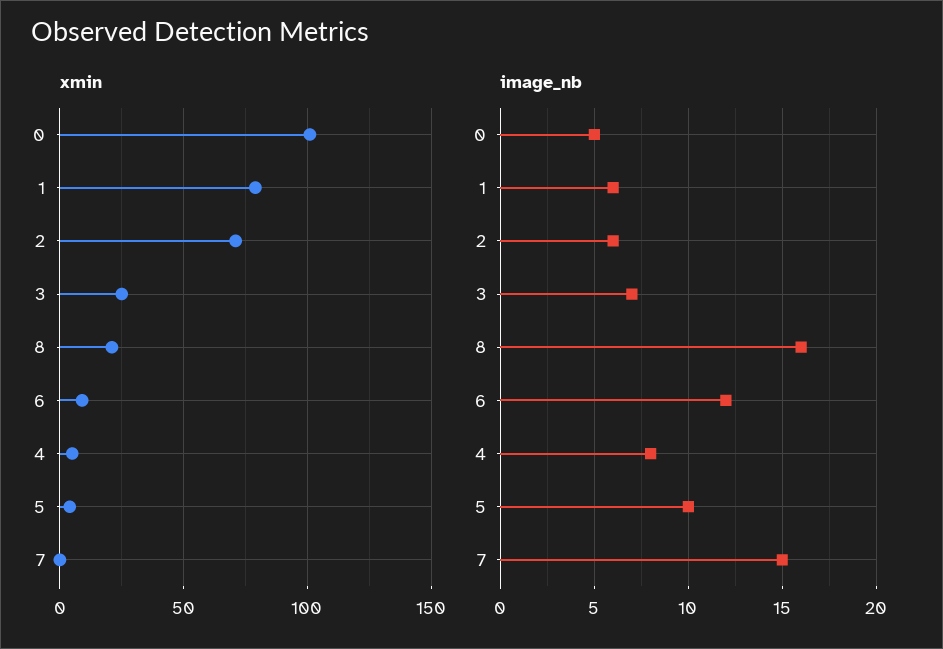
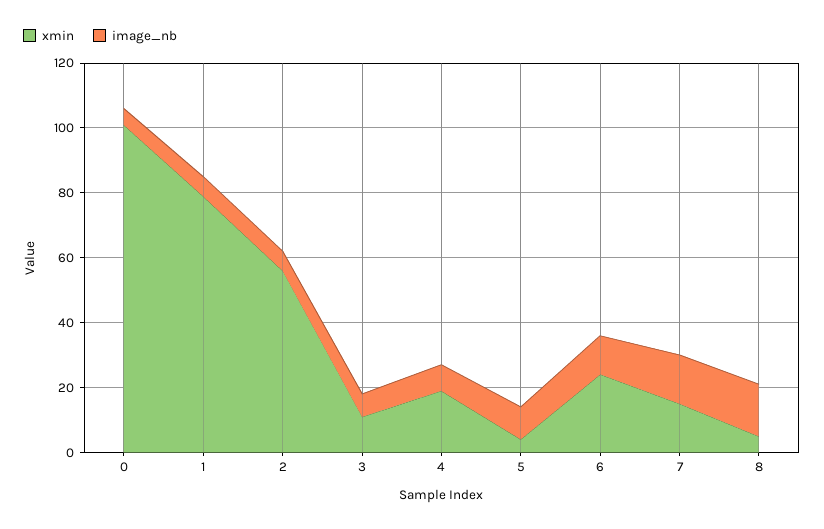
xmin, 2: 70 -> 55
xmin, 3: 25 -> 10
xmin, 8: 20 -> 5
xmin, 6: 10 -> 25
xmin, 4: 5 -> 20
xmin, 7: 0 -> 15

